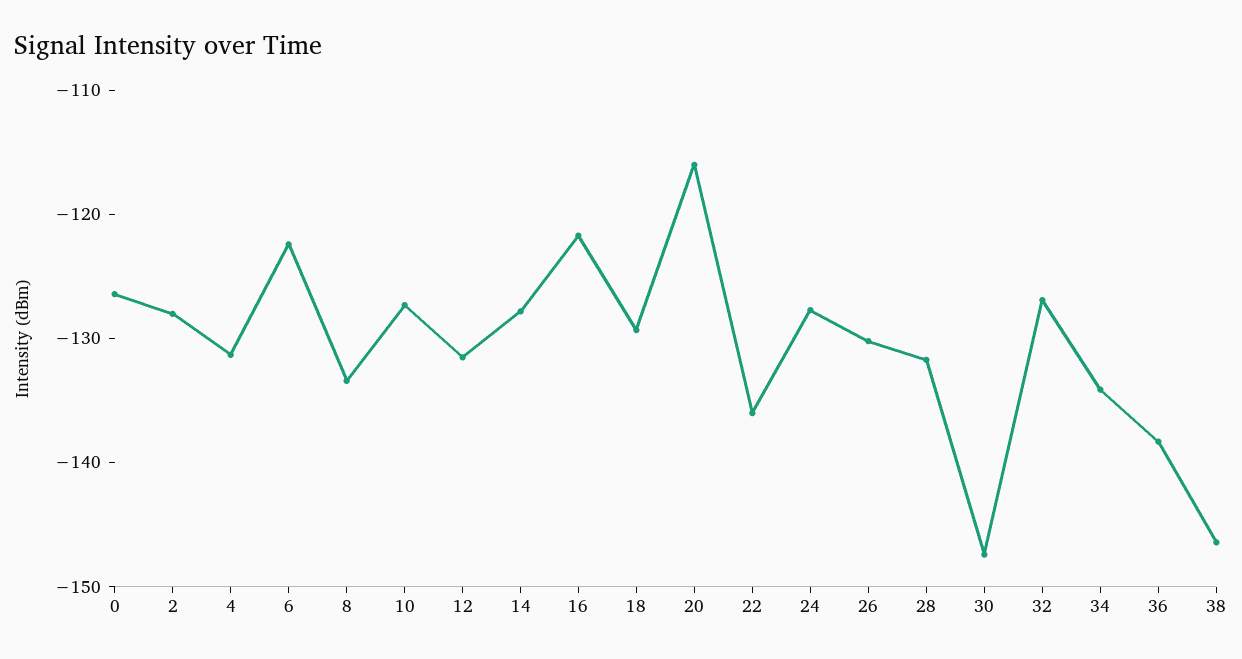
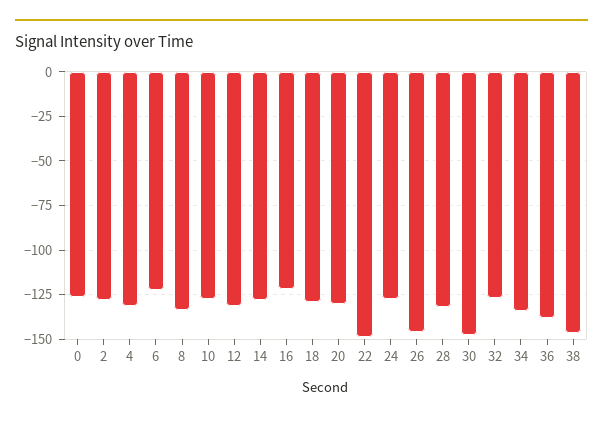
20: -116 -> -130
22: -136 -> -150
26: -130 -> -145

